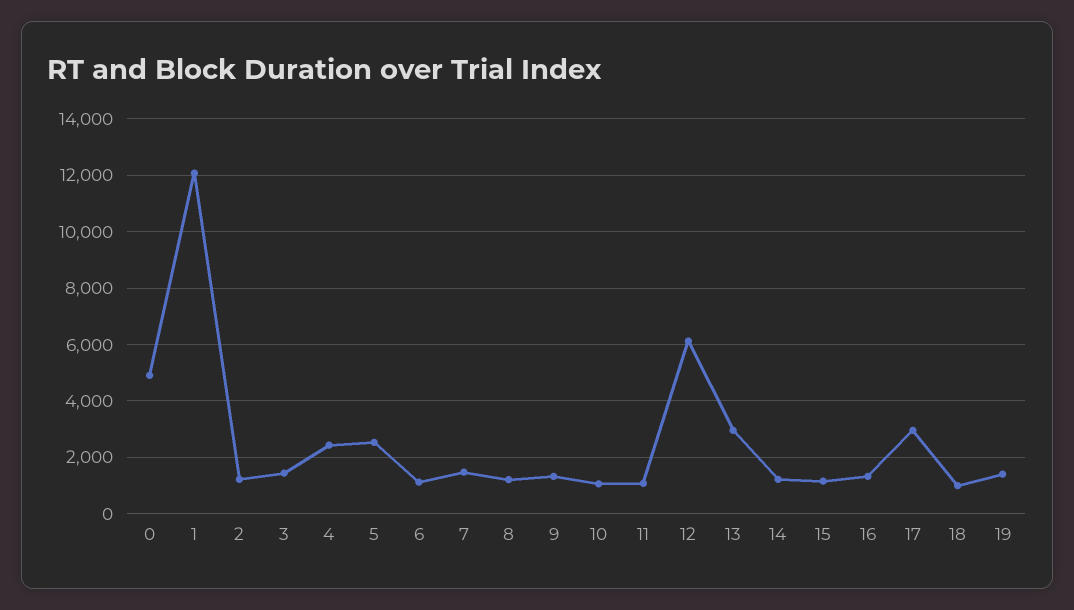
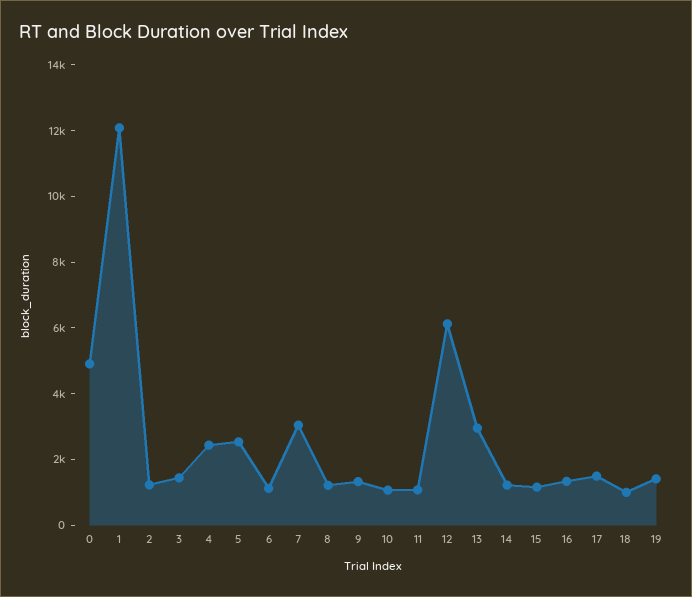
7: 1500 -> 3000
17: 3000 -> 1500

